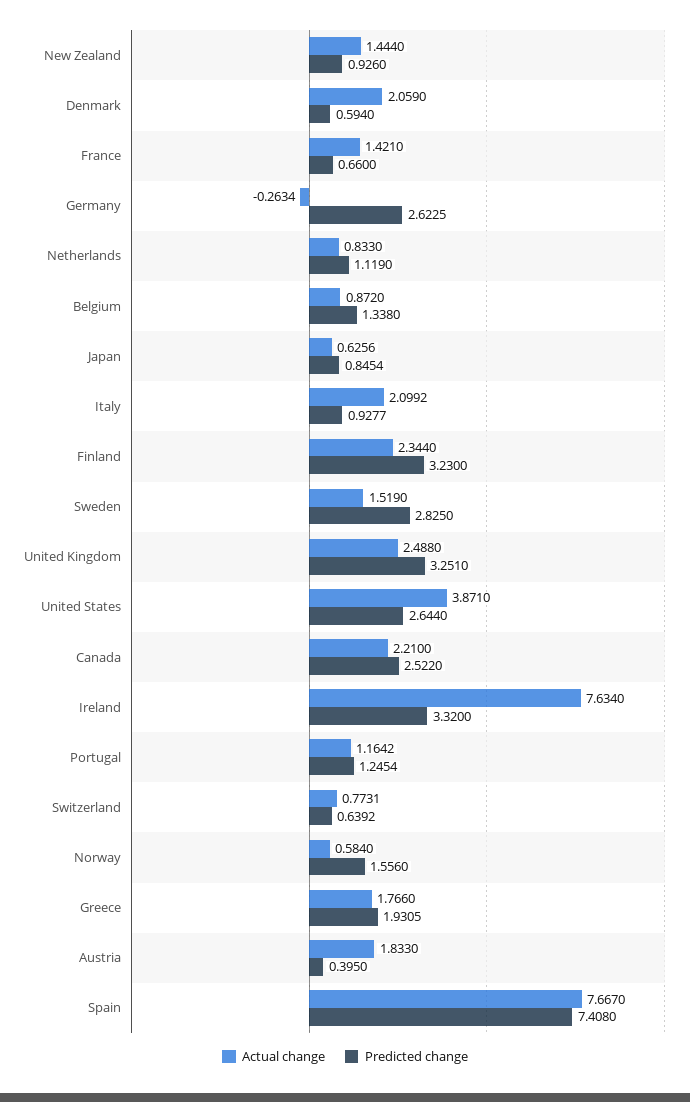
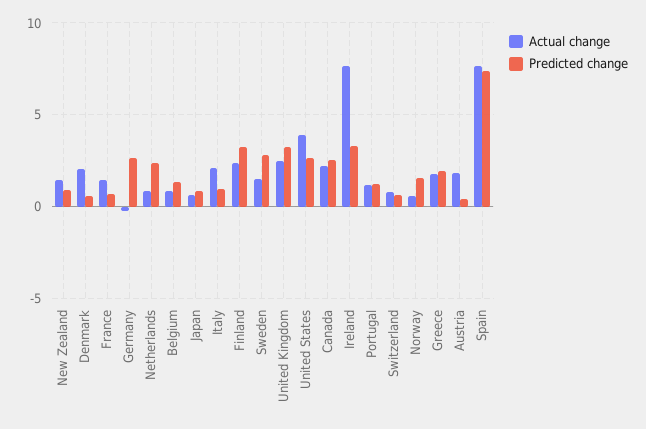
Predicted change, Netherlands: 1.119 -> 2.5

